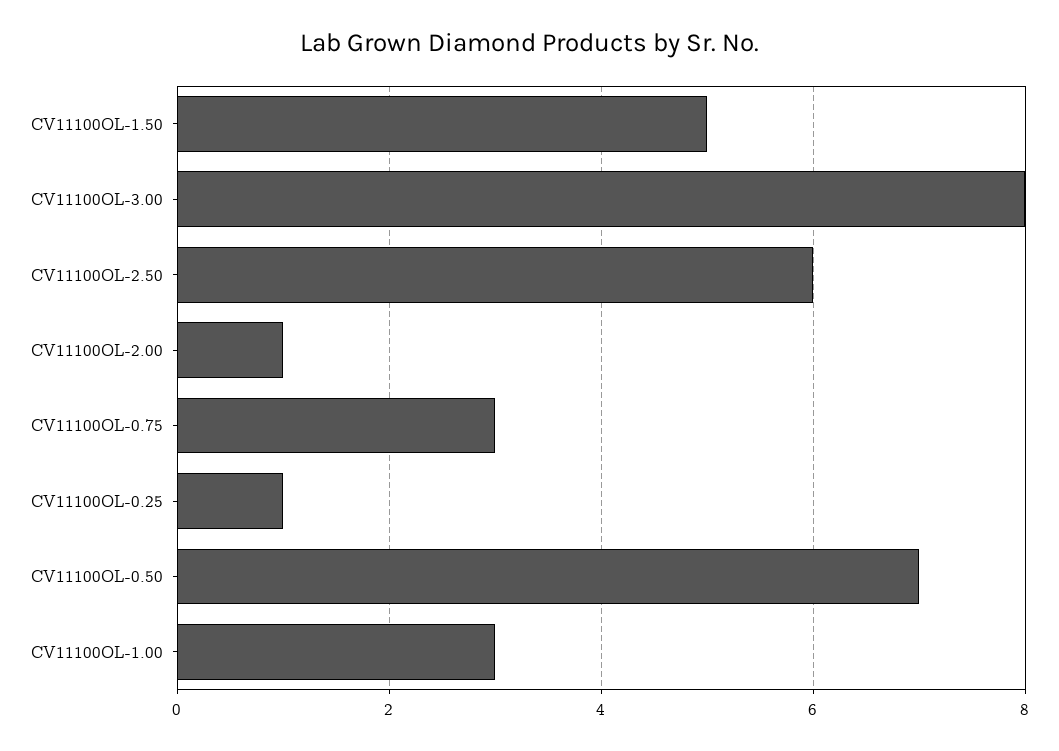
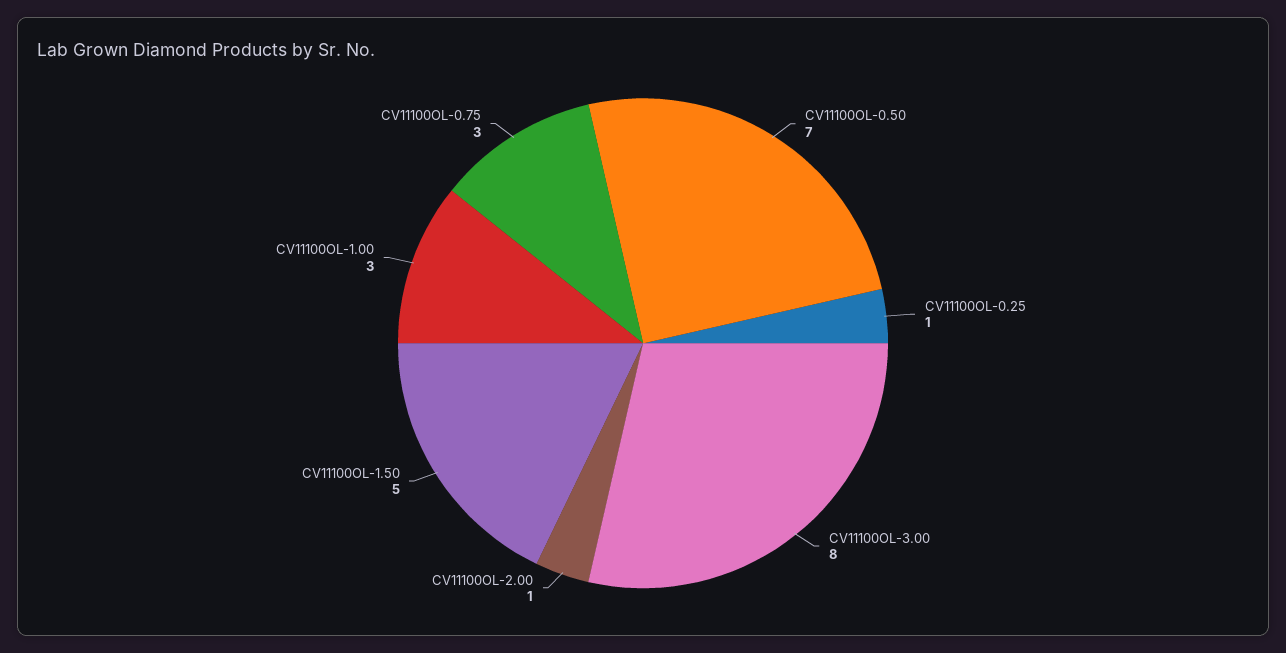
CV11100OL-2.50: 6 -> none

